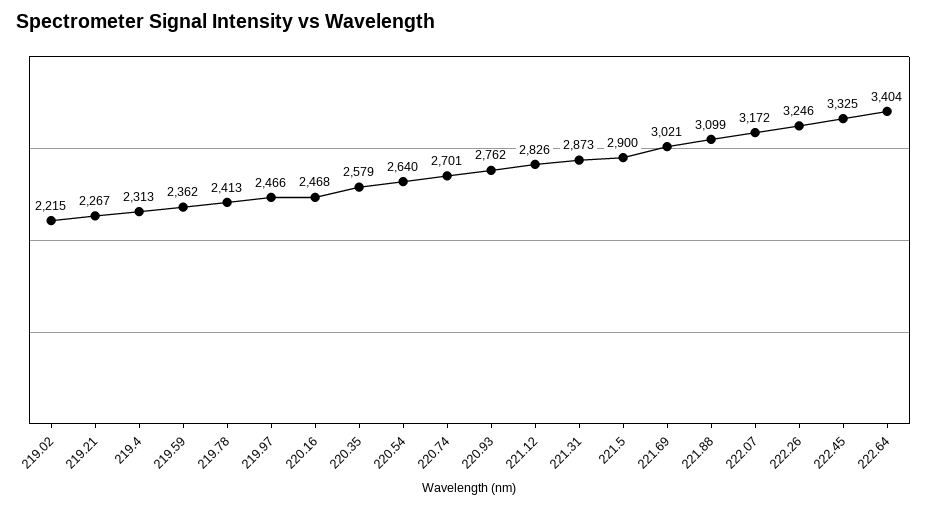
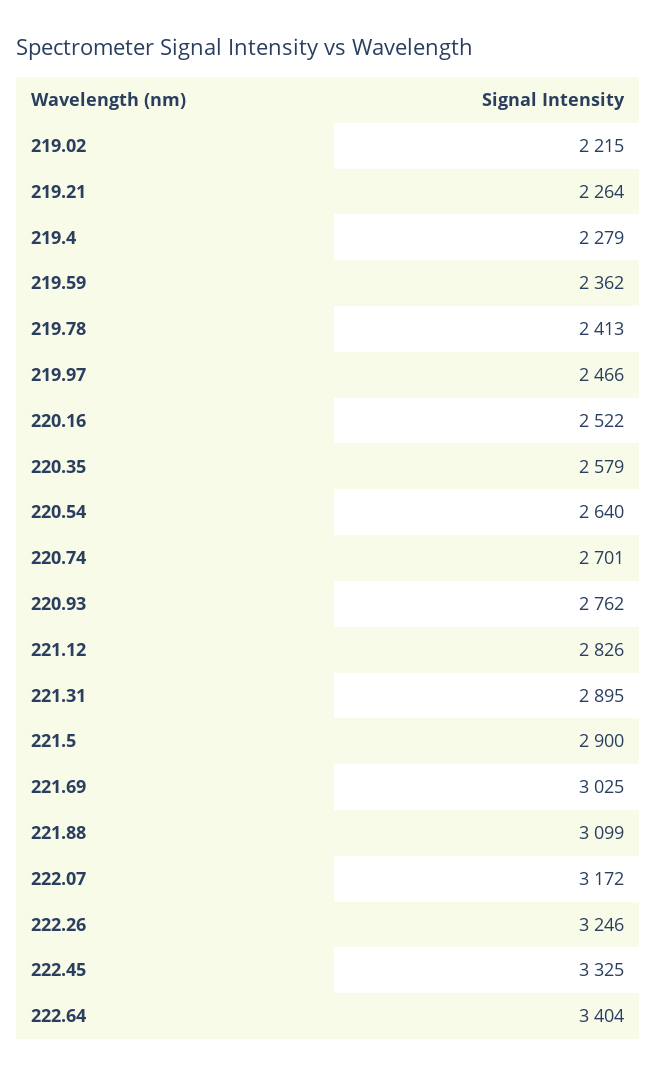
219.21: 2267 -> 2264
219.4: 2313 -> 2279
220.16: 2468 -> 2522
221.31: 2873 -> 2895
221.69: 3021 -> 3025

